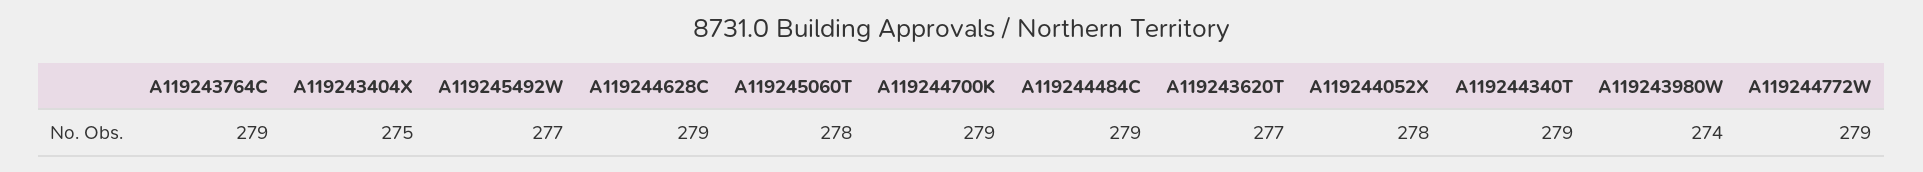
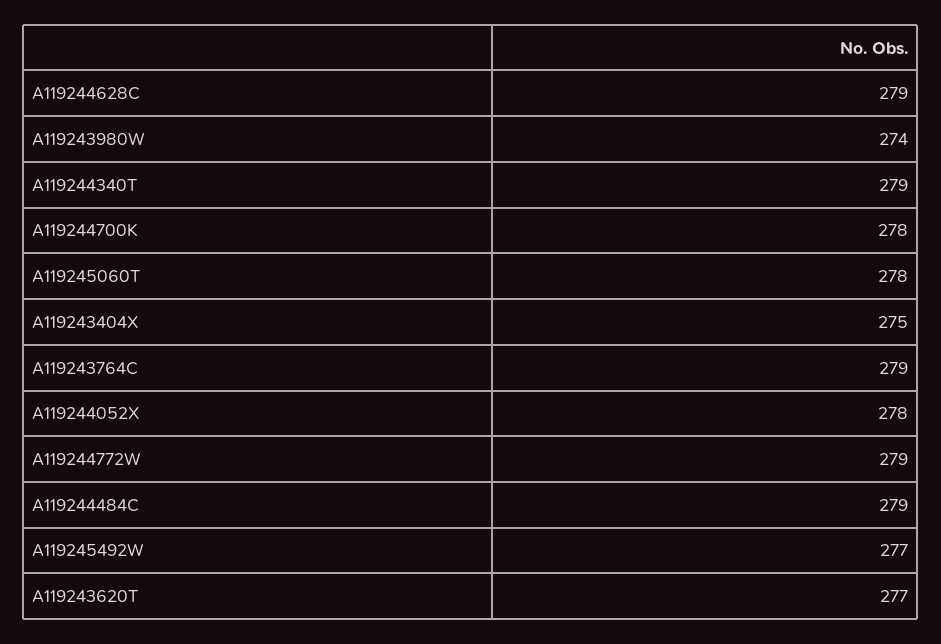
A119244700K: 279 -> 278

